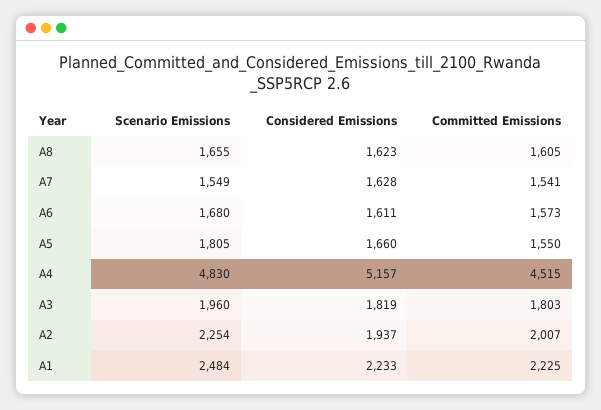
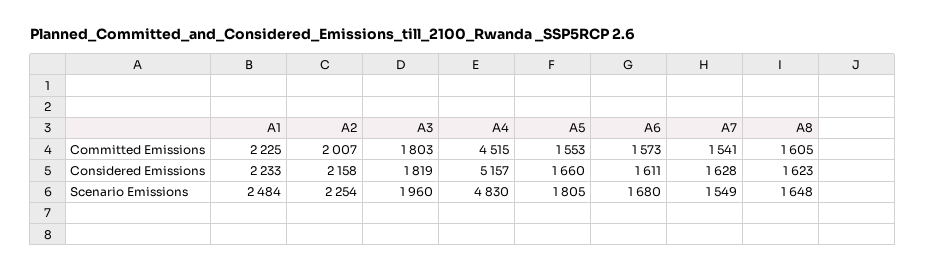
Scenario Emissions, A8: 1655 -> 1648
Committed Emissions, A5: 1550 -> 1553
Considered Emissions, A2: 1937 -> 2158

